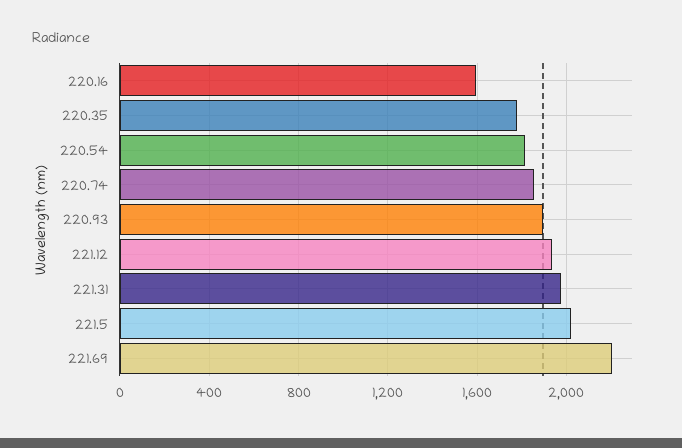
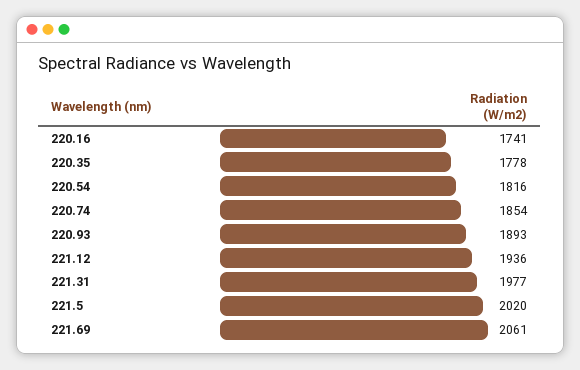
220.16: 1600 -> 1741
221.69: 2200 -> 2061

